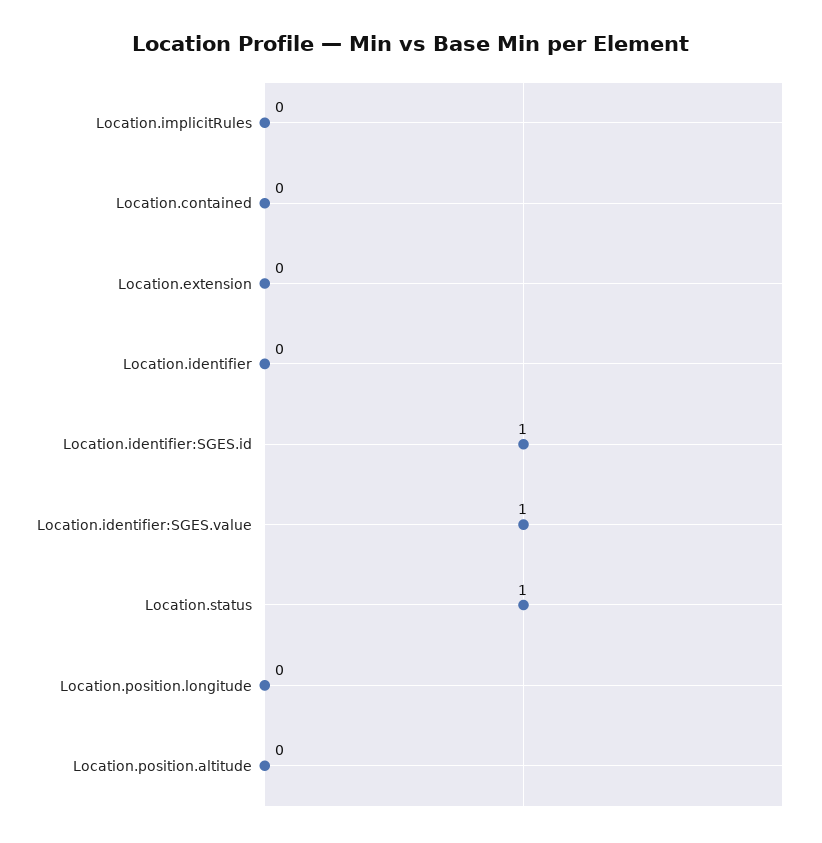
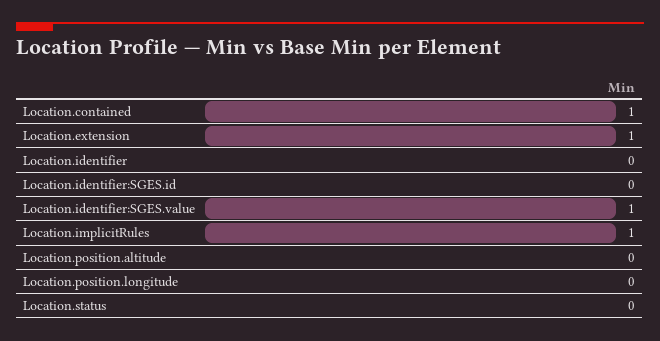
Location.implicitRules: 0 -> 1
Location.contained: 0 -> 1
Location.extension: 0 -> 1
Location.identifier:SGES.id: 1 -> 0
Location.status: 1 -> 0

